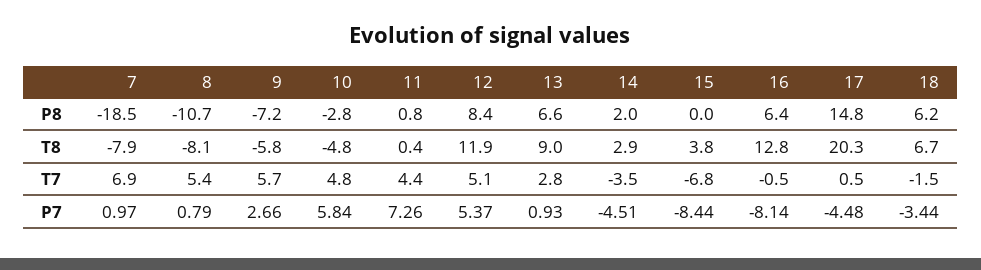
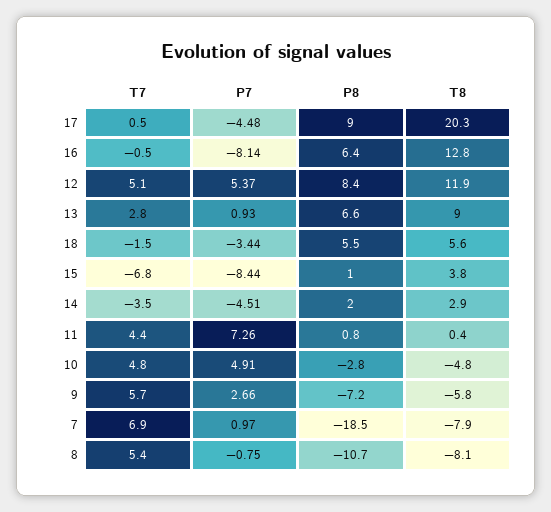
15, P8: 0 -> 1
17, P8: 14.8 -> 9
18, P8: 6.2 -> 5.5
18, T8: 6.7 -> 5.6
8, P7: 0.79 -> -0.75
10, P7: 5.84 -> 4.91

